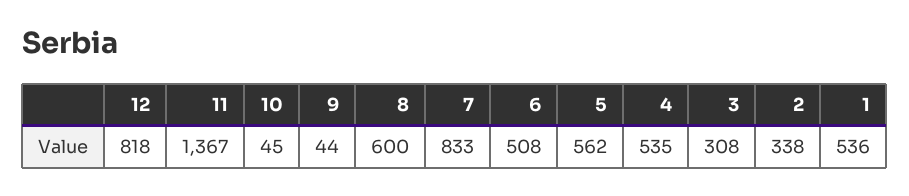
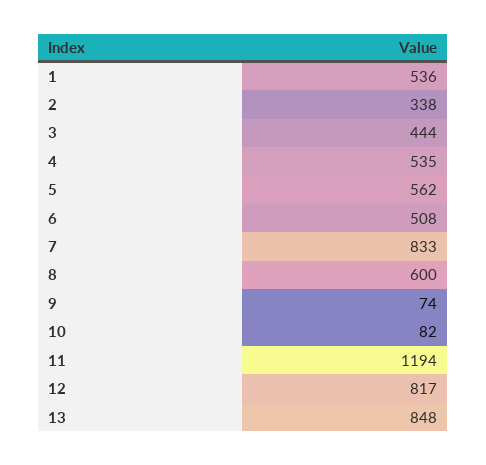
12: 818 -> 817
11: 1367 -> 1194
10: 45 -> 82
9: 44 -> 74
3: 308 -> 444
13: none -> 848

